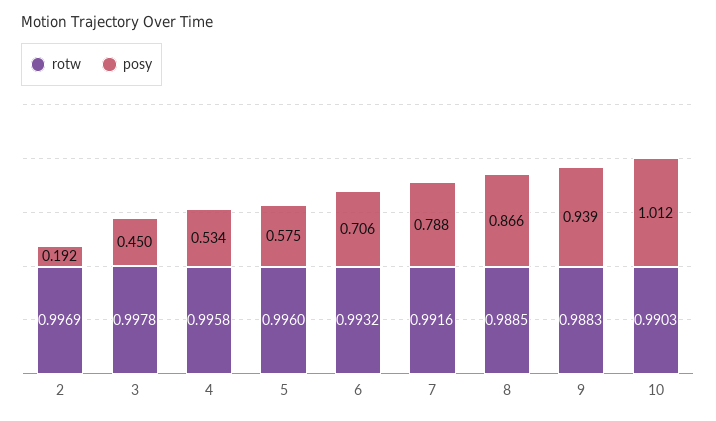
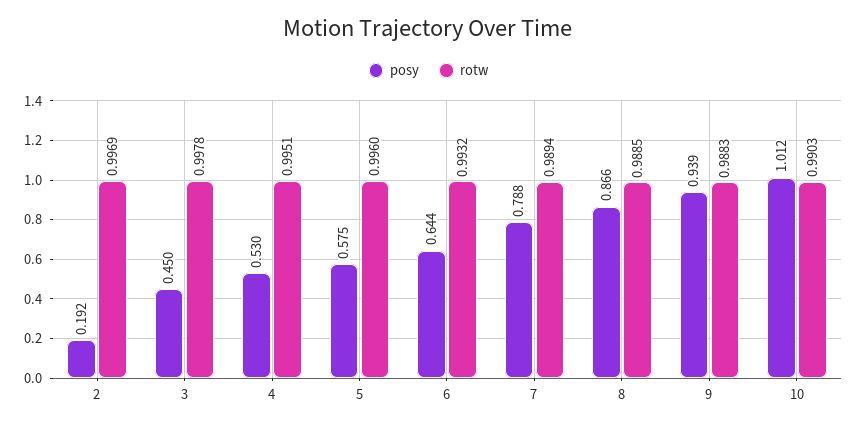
rotw, 4: 0.9958 -> 0.9951
posy, 4: 0.534 -> 0.53
posy, 6: 0.706 -> 0.644
rotw, 7: 0.9916 -> 0.9894

